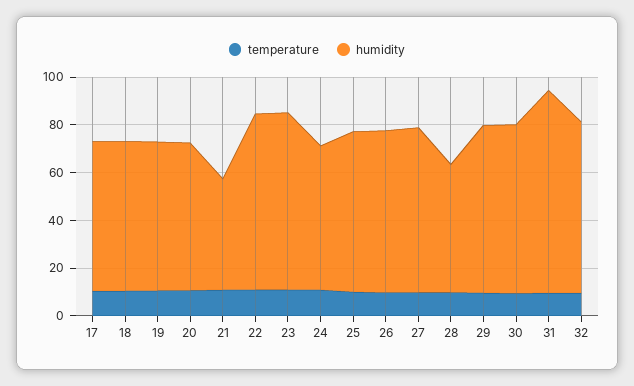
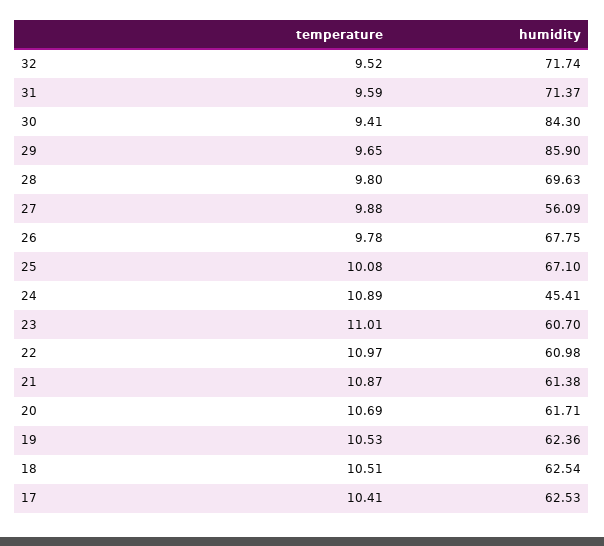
humidity, 21: 45 -> 61.38
humidity, 22: 75 -> 60.98
humidity, 23: 75 -> 60.7
humidity, 24: 60 -> 45.41
humidity, 27: 70 -> 56.09
humidity, 28: 55 -> 69.63
humidity, 29: 70 -> 85.9
humidity, 30: 70 -> 84.3
humidity, 31: 85 -> 71.37

